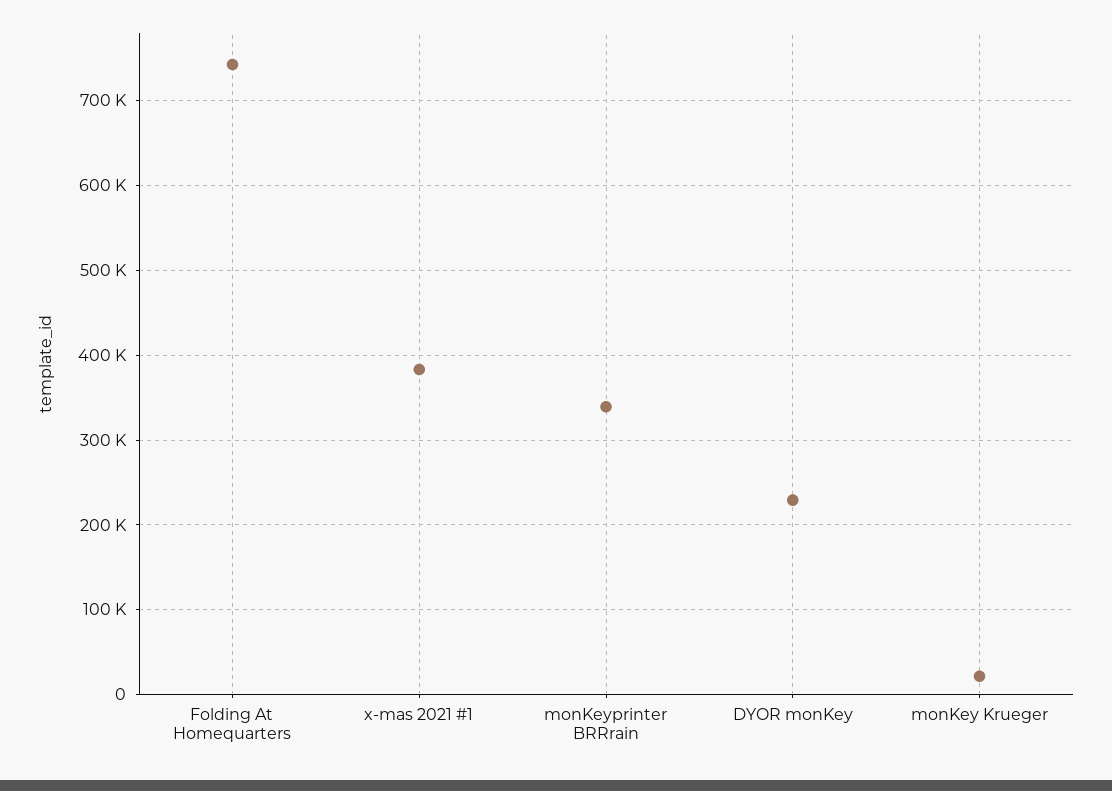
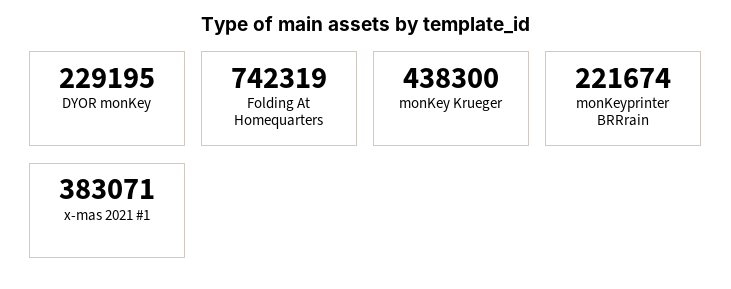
monKeyprinter BRRrain: 340000 -> 221674
monKey Krueger: 20000 -> 438300

